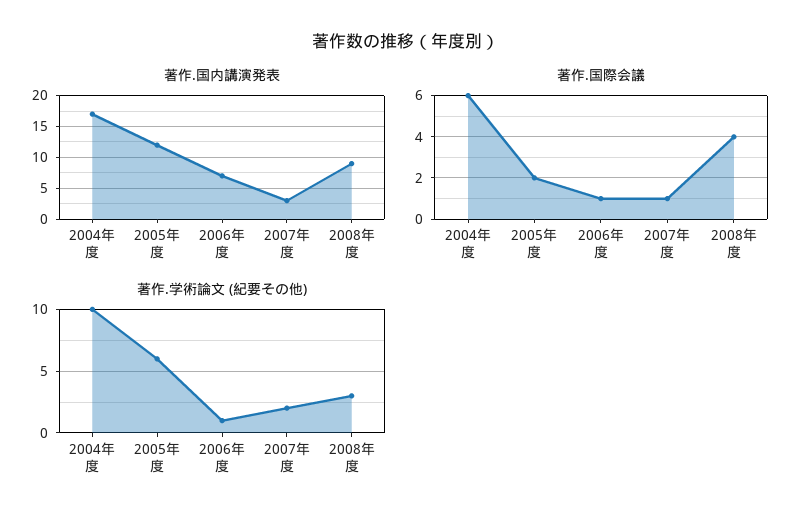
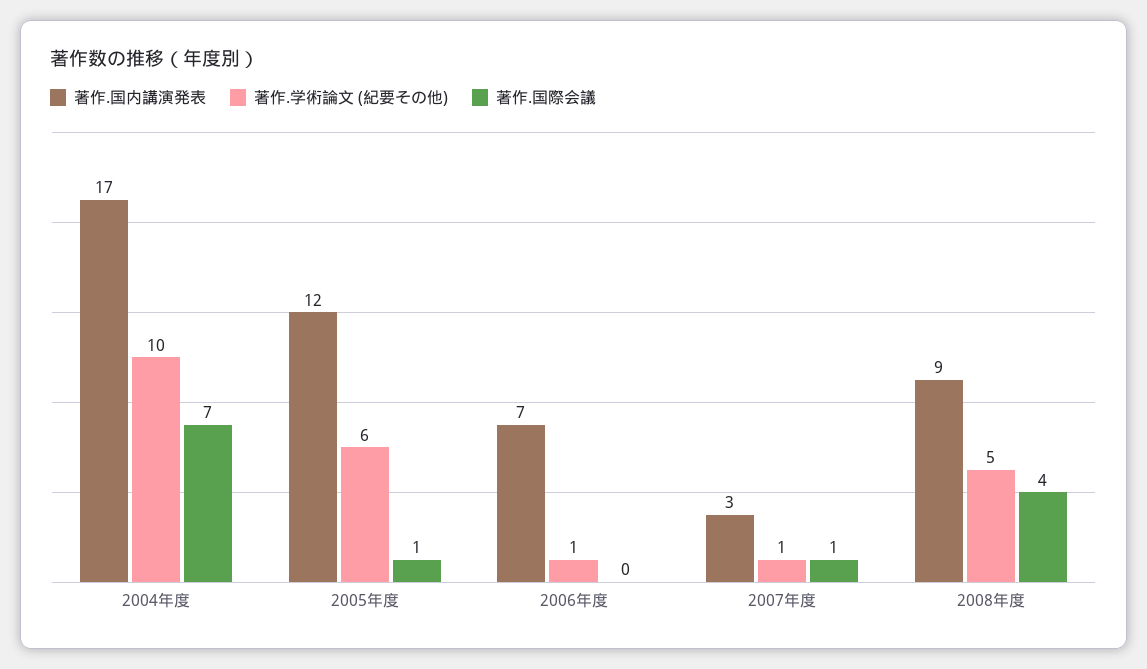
著作.国際会議, 2004年度: 6 -> 7
著作.国際会議, 2005年度: 2 -> 1
著作.国際会議, 2006年度: 1 -> 0
著作.学術論文 (紀要その他), 2007年度: 2 -> 1
著作.学術論文 (紀要その他), 2008年度: 3 -> 5

